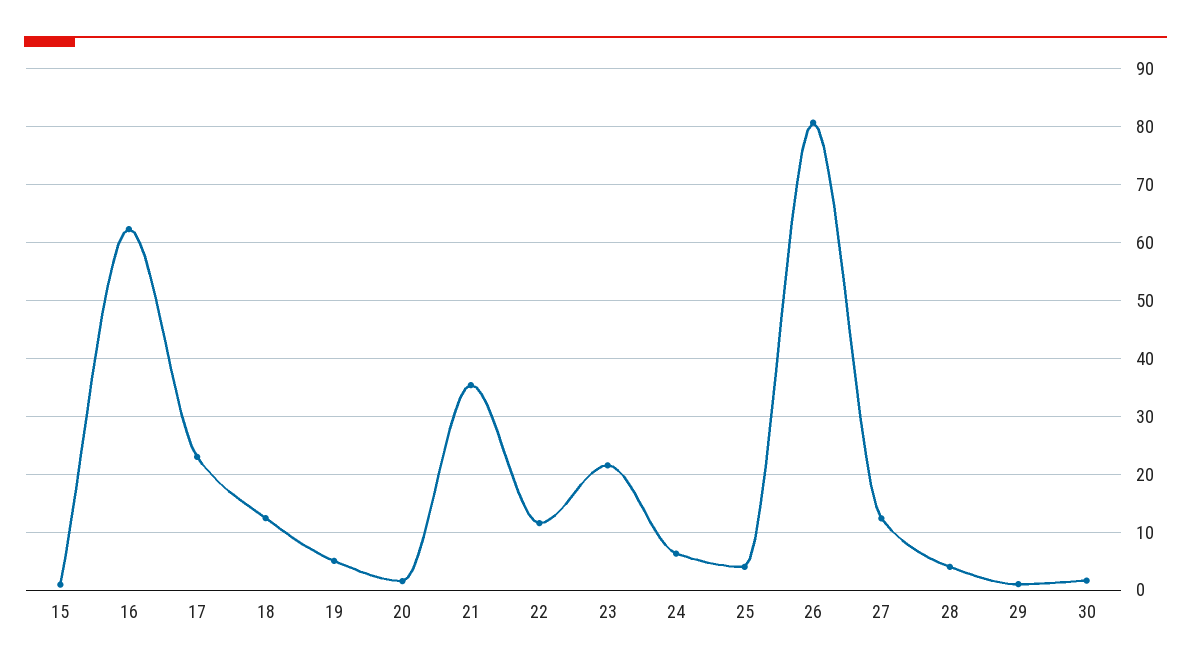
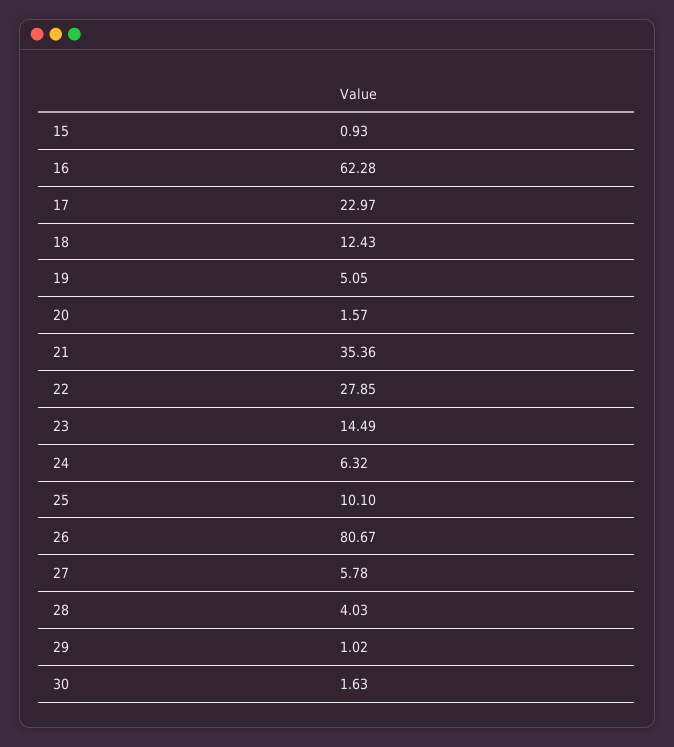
22: 12 -> 27.85
23: 22 -> 14.49
25: 4 -> 10.1
27: 12 -> 5.78

